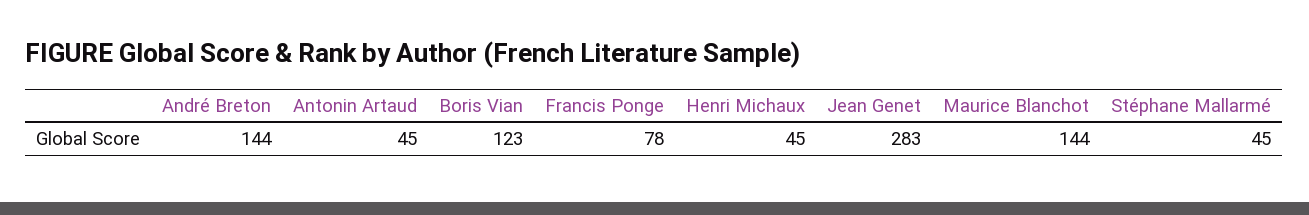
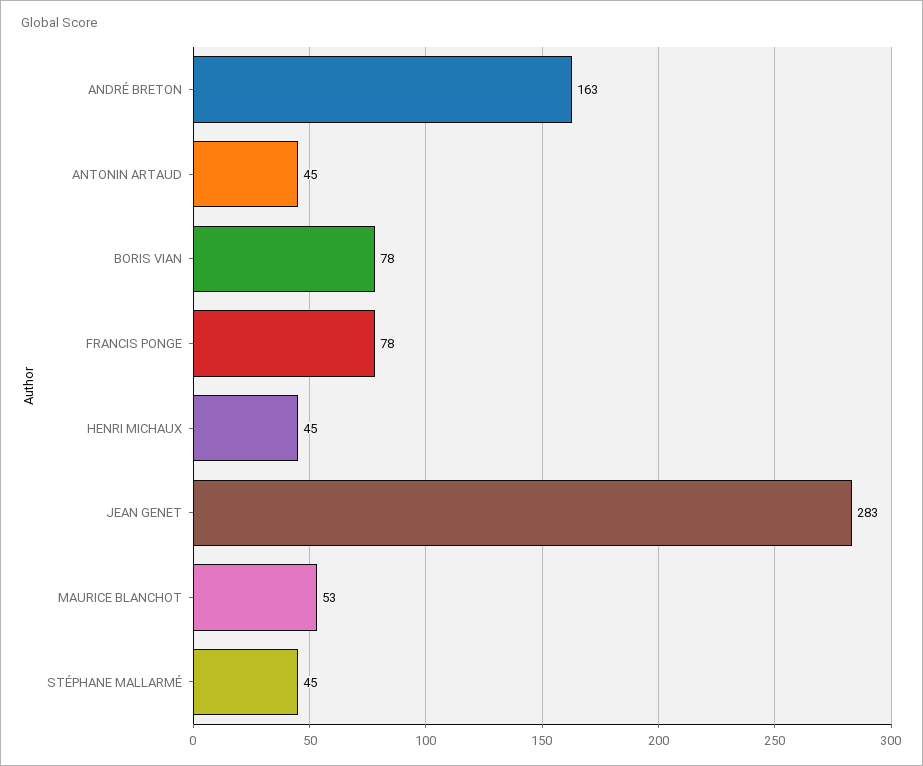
André Breton: 144 -> 163
Boris Vian: 123 -> 78
Maurice Blanchot: 144 -> 53

